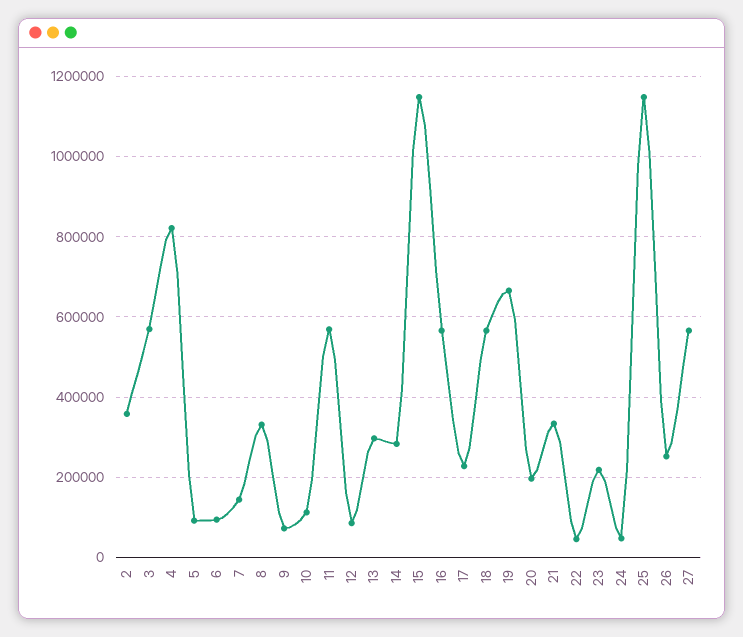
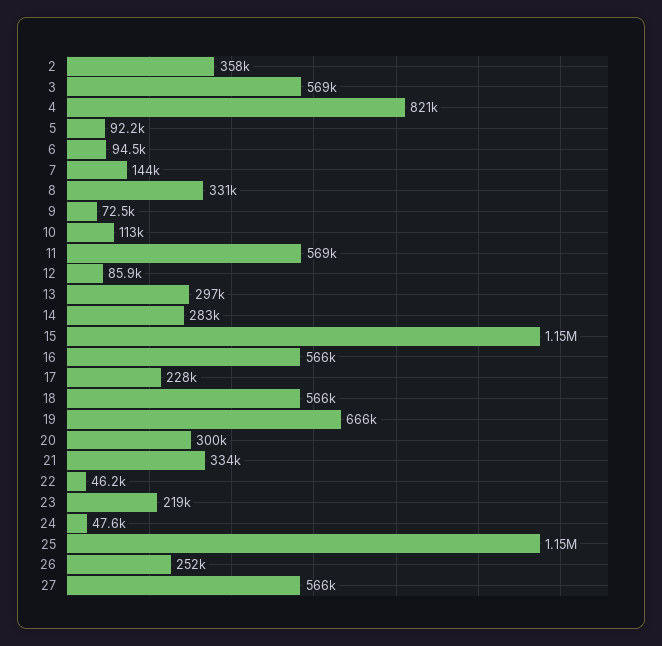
20: 200000 -> 300000

